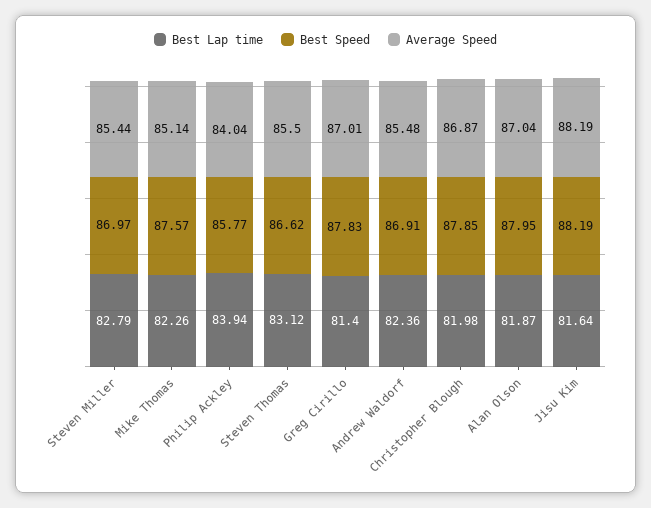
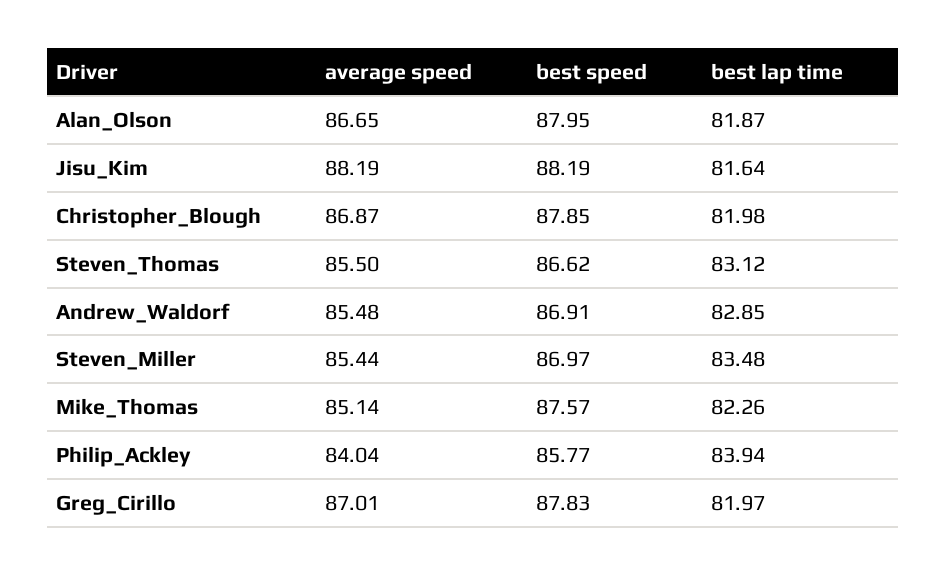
Best Lap time, Steven Miller: 82.79 -> 83.48
Best Lap time, Greg Cirillo: 81.4 -> 81.97
Best Lap time, Andrew Waldorf: 82.36 -> 82.85
Average Speed, Alan Olson: 87.04 -> 86.65

